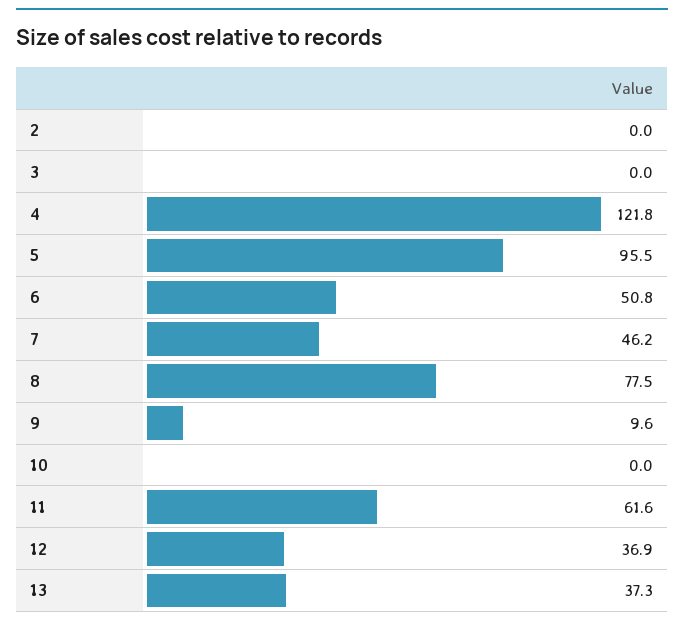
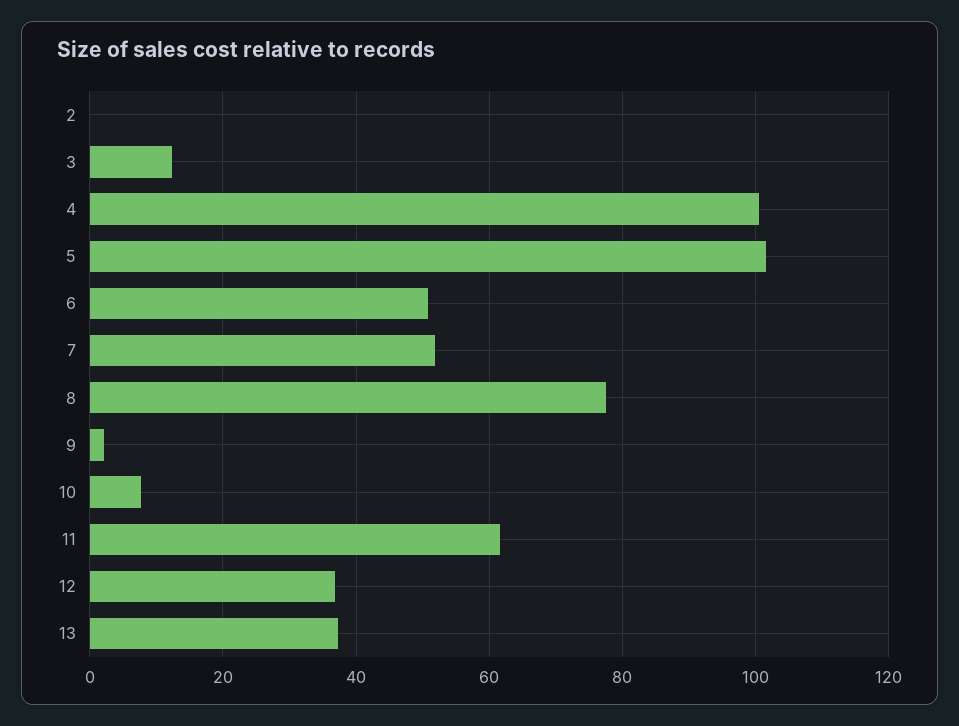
3: 0 -> 12
4: 121.8 -> 100
5: 95.5 -> 102
7: 46.2 -> 52
9: 9.6 -> 2
10: 0 -> 8

